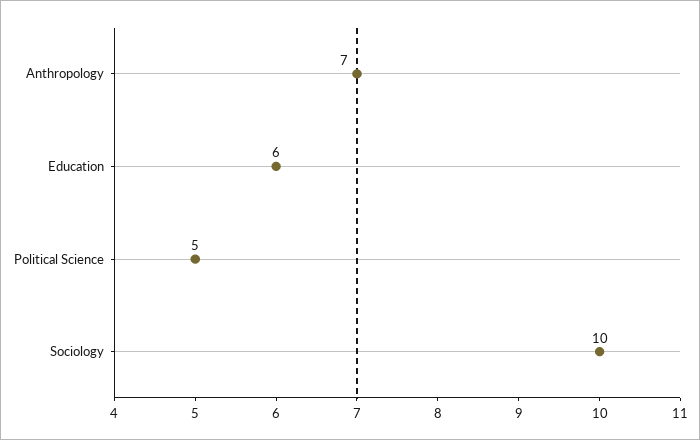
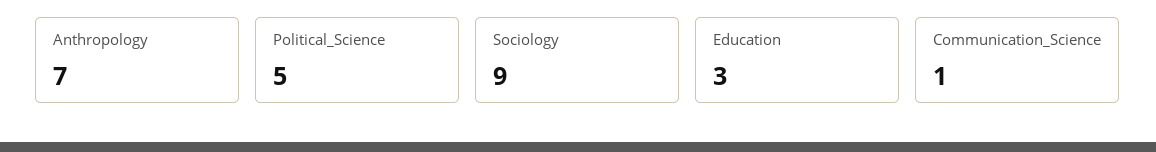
Education: 6 -> 3
Sociology: 10 -> 9
Communication_Science: none -> 1

